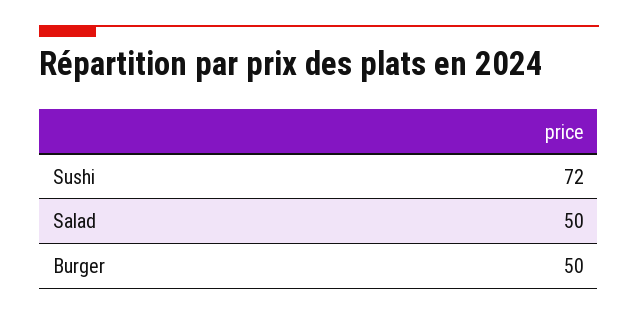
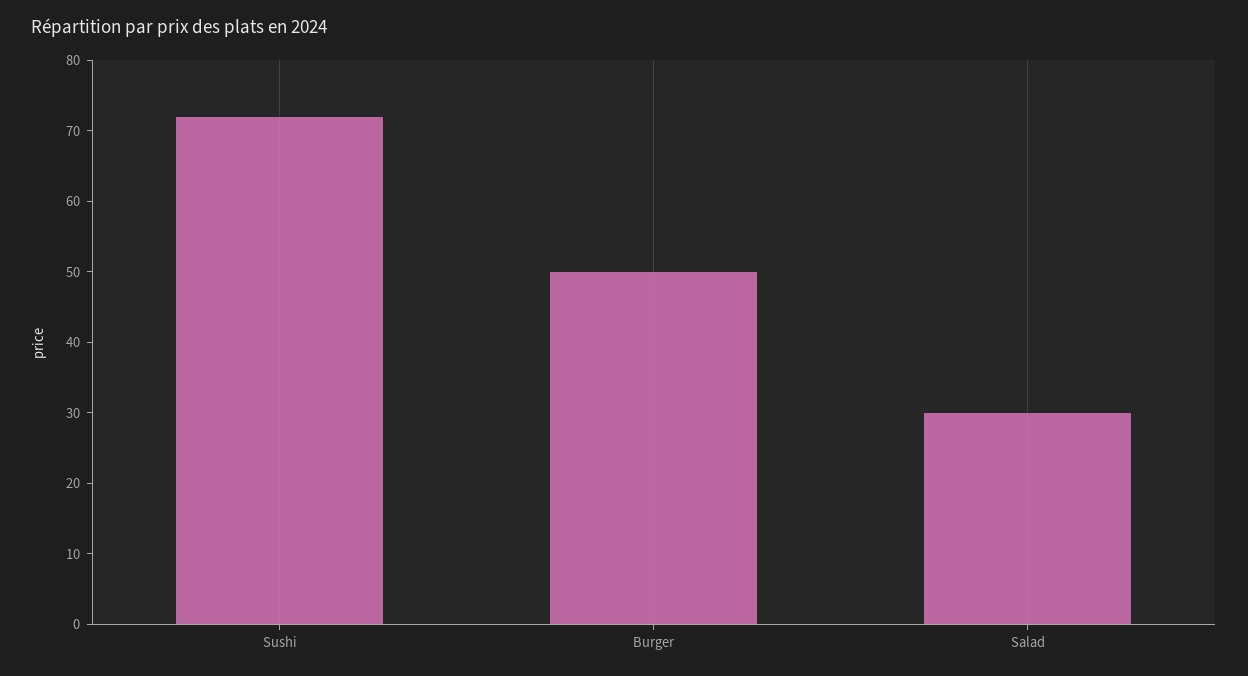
Salad: 50 -> 30

